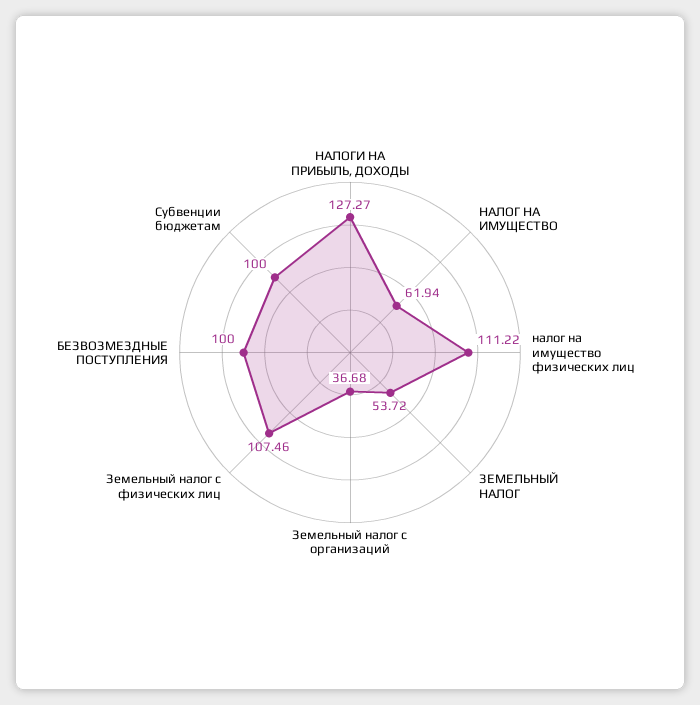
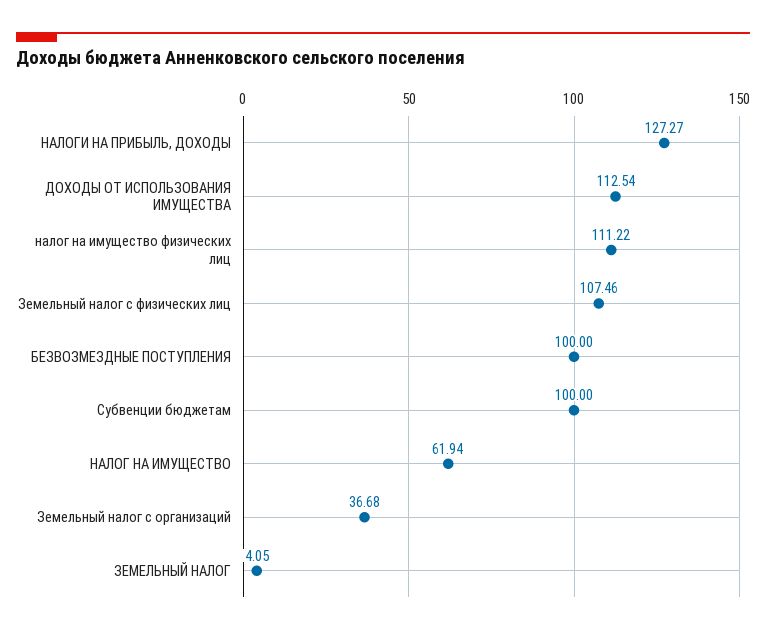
ЗЕМЕЛЬНЫЙ НАЛОГ: 53.72 -> 4.05
ДОХОДЫ ОТ ИСПОЛЬЗОВАНИЯ ИМУЩЕСТВА: none -> 112.54

